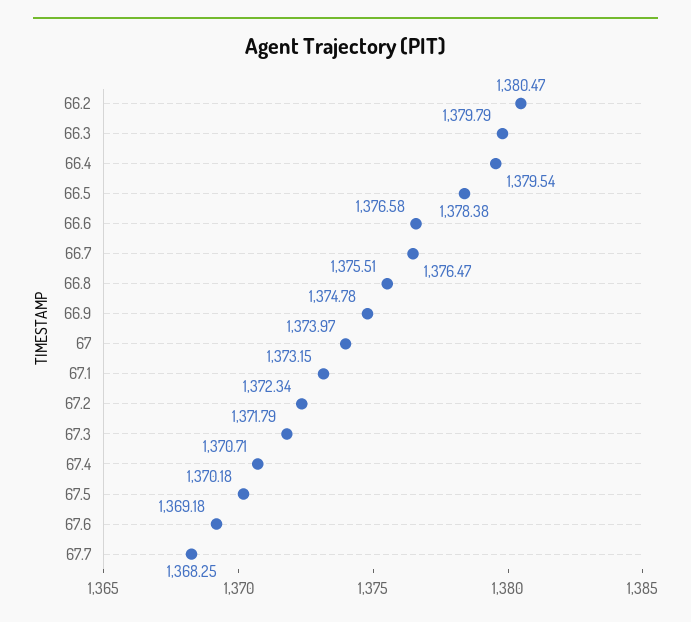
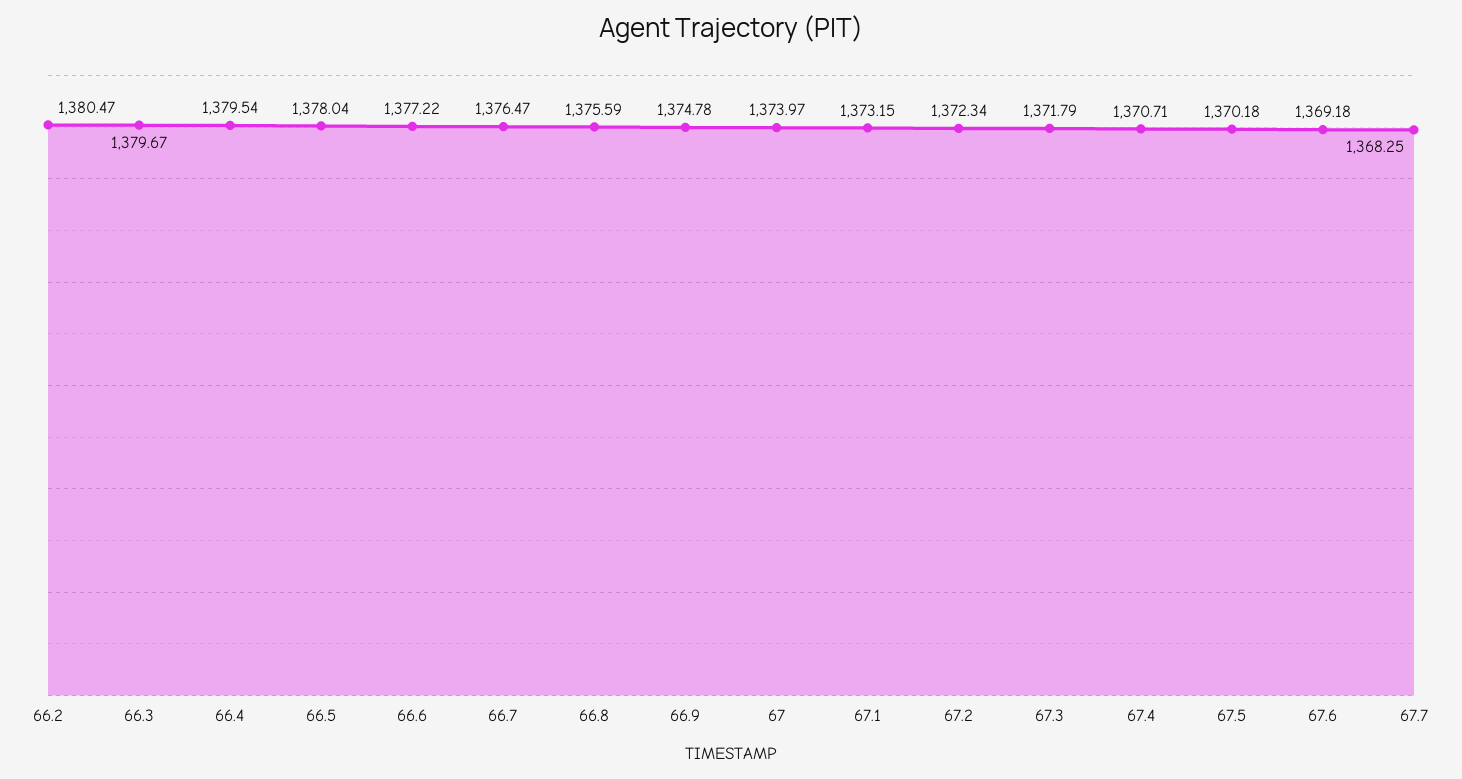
66.3: 1379.79 -> 1379.67
66.5: 1378.38 -> 1378.04
66.6: 1376.58 -> 1377.22
66.8: 1375.51 -> 1375.59

